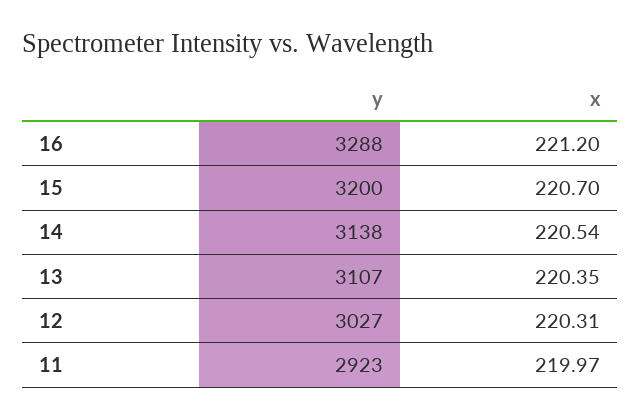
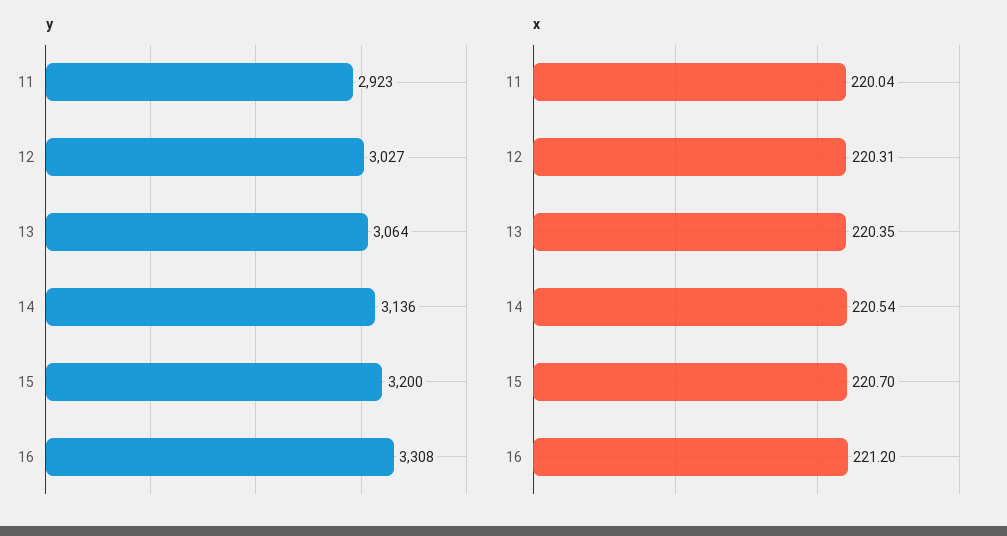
y, 16: 3288 -> 3308
y, 14: 3138 -> 3136
y, 13: 3107 -> 3064
x, 11: 219.97 -> 220.04

